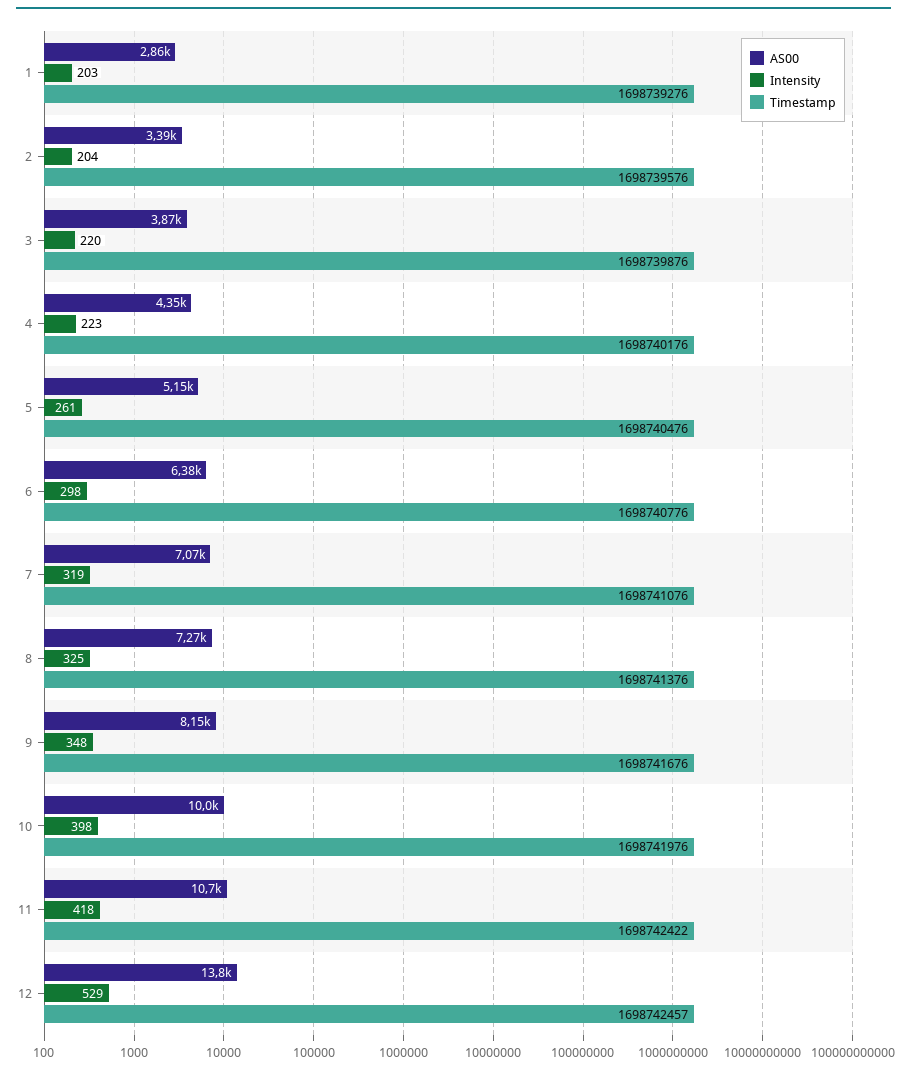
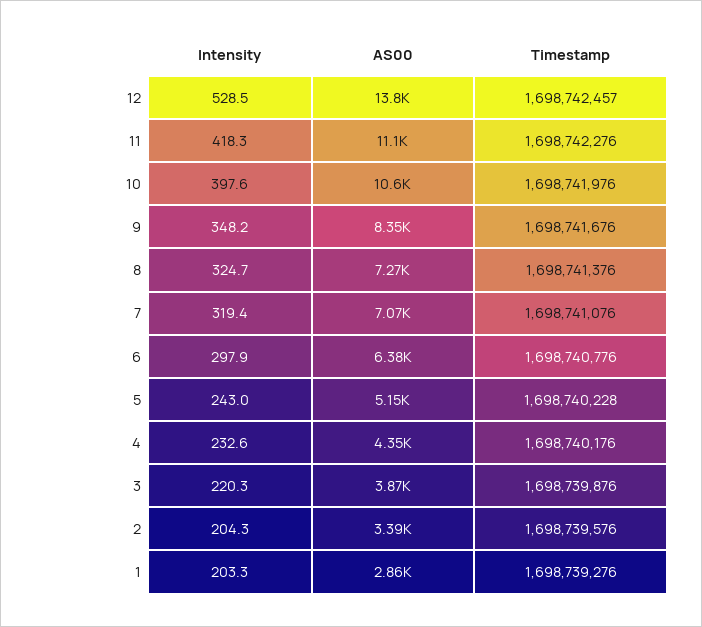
Intensity, 4: 223 -> 232.6
Intensity, 5: 261 -> 243
Timestamp, 5: 1698740476 -> 1698740228
AS00, 9: 8150 -> 8350
AS00, 10: 10000 -> 10600
AS00, 11: 10700 -> 11100
Timestamp, 11: 1698742422 -> 1698742276

